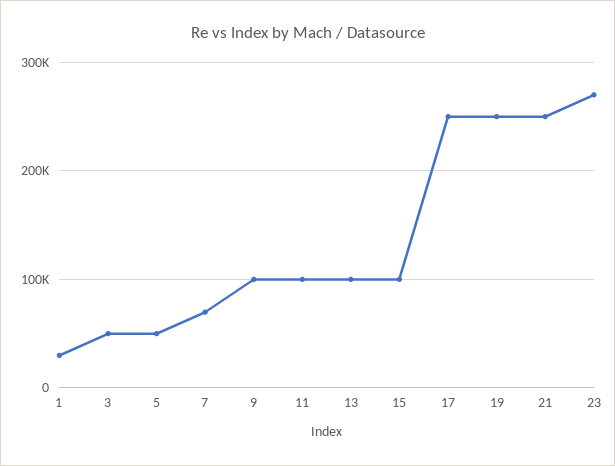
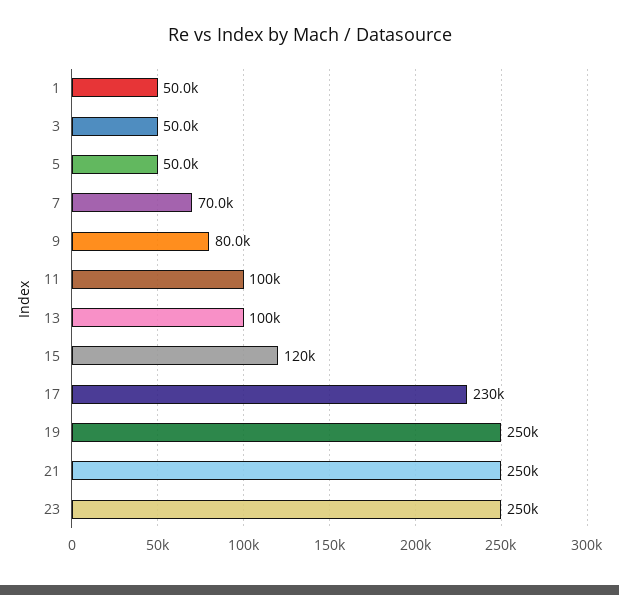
1: 30000 -> 50000
9: 100000 -> 80000
15: 100000 -> 120000
17: 250000 -> 230000
23: 270000 -> 250000

